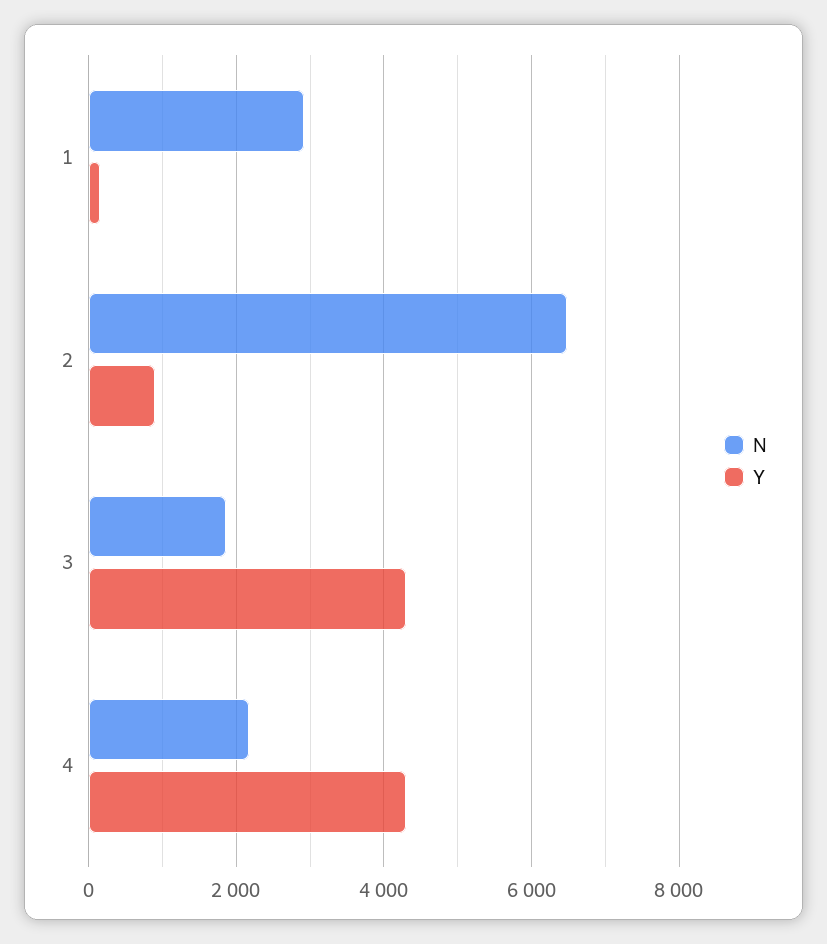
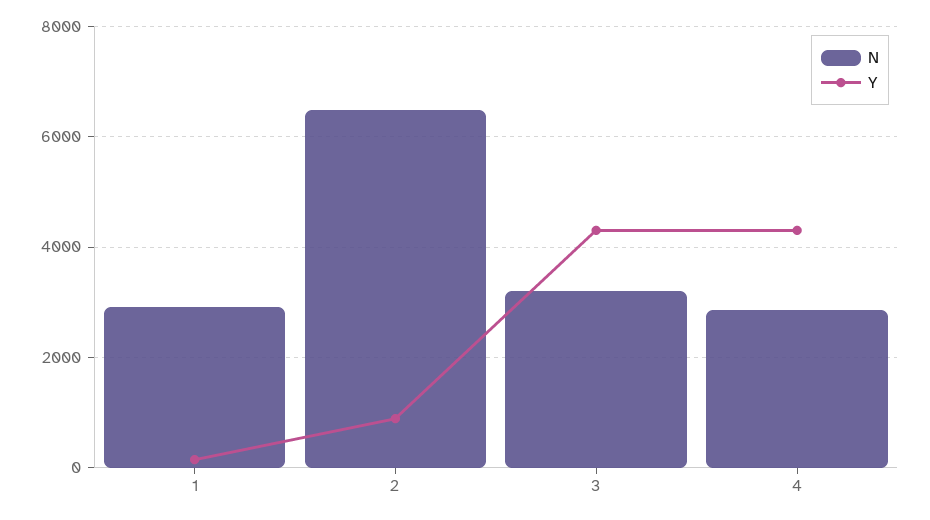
N, 3: 1800 -> 3200
N, 4: 2200 -> 2800

